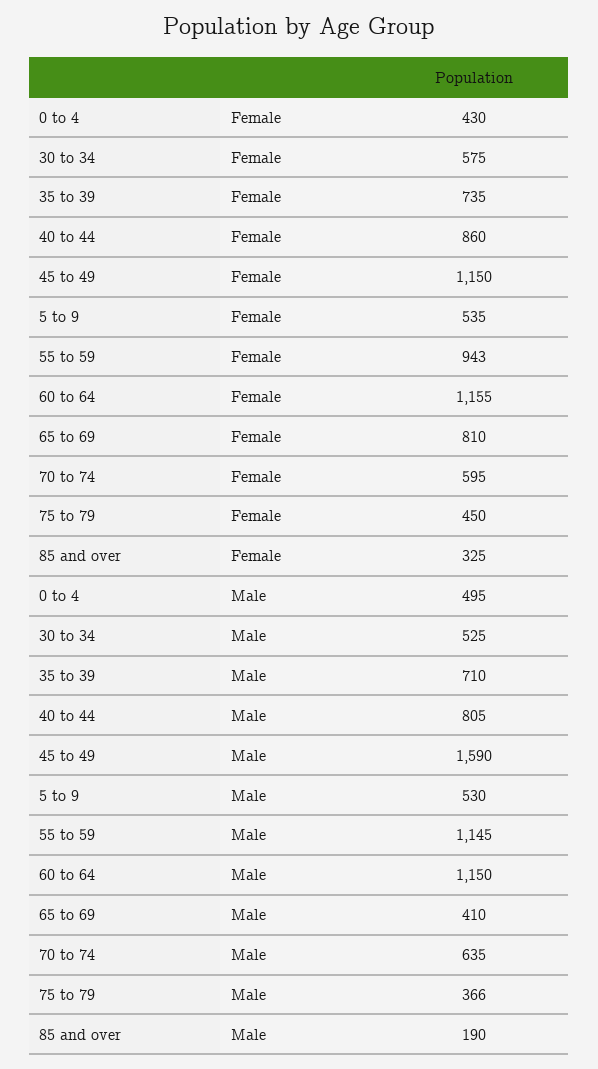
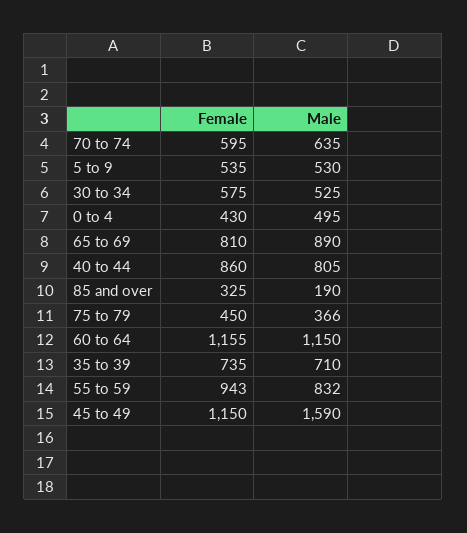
55 to 59, Male: 1145 -> 832
65 to 69, Male: 410 -> 890

